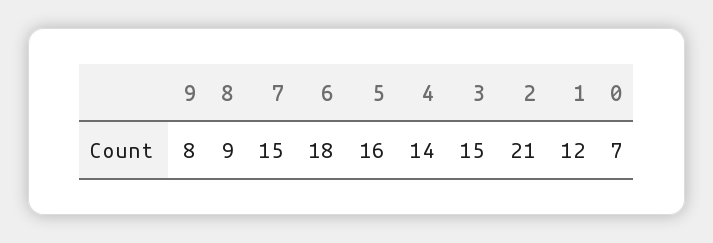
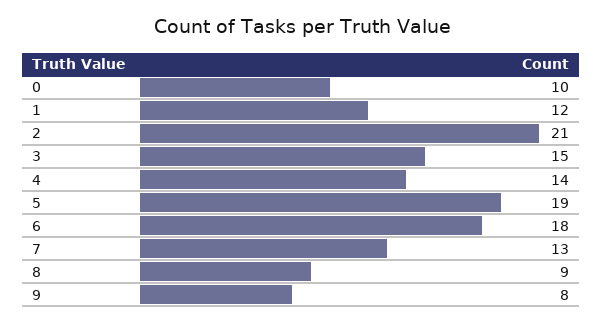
7: 15 -> 13
5: 16 -> 19
0: 7 -> 10

